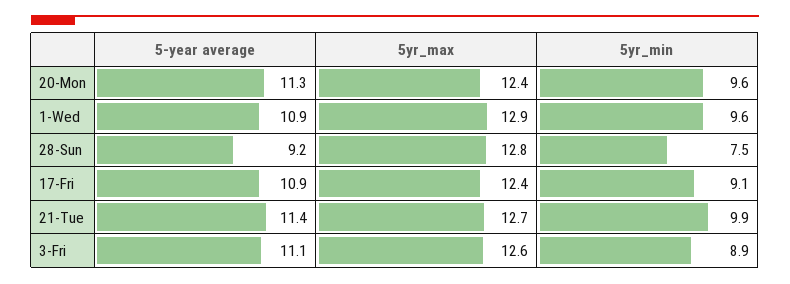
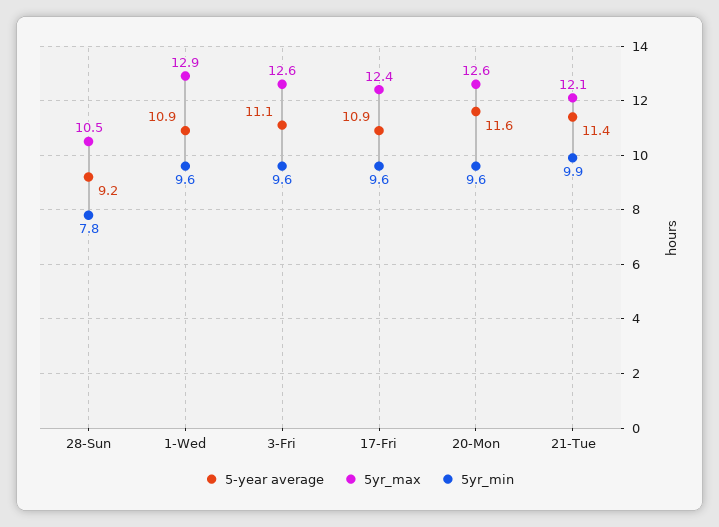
5-year average, 20-Mon: 11.3 -> 11.6
5yr_max, 20-Mon: 12.4 -> 12.6
5yr_max, 28-Sun: 12.8 -> 10.5
5yr_min, 28-Sun: 7.5 -> 7.8
5yr_min, 17-Fri: 9.1 -> 9.6
5yr_max, 21-Tue: 12.7 -> 12.1
5yr_min, 3-Fri: 8.9 -> 9.6

